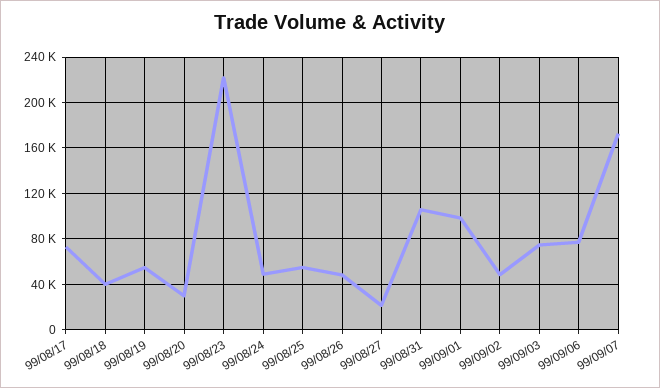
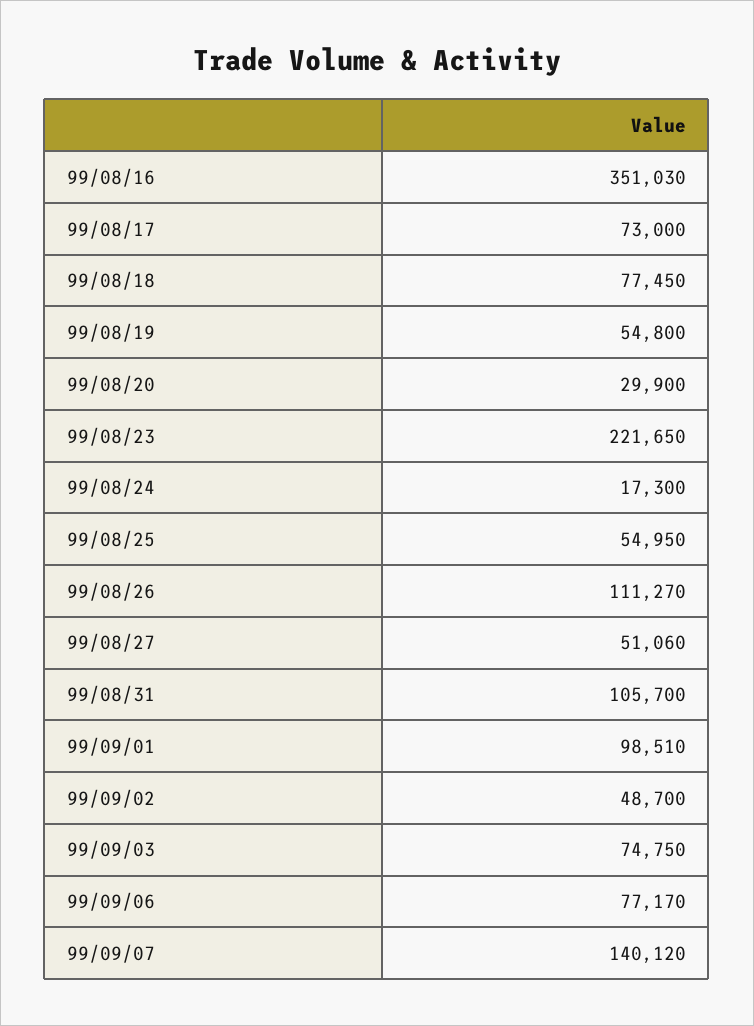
99/08/18: 40000 -> 77450
99/08/24: 50000 -> 17300
99/08/26: 50000 -> 111270
99/08/27: 20000 -> 51060
99/09/07: 170000 -> 140120
99/08/16: none -> 351030

